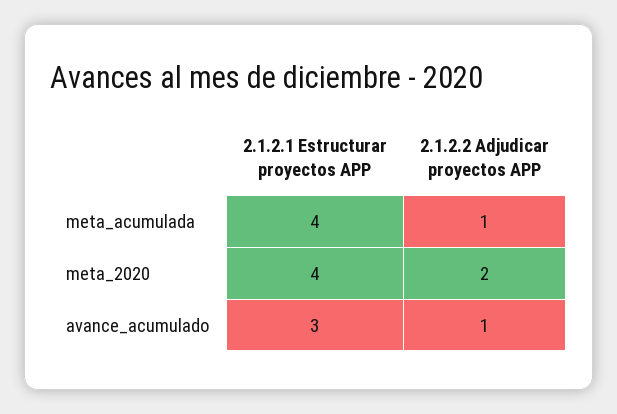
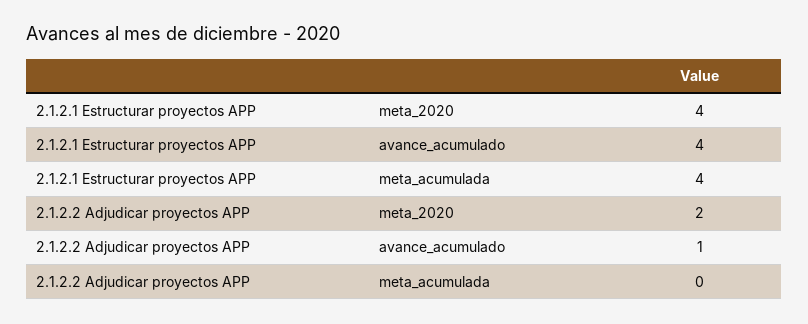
2.1.2.2 Adjudicar proyectos APP, meta_acumulada: 1 -> 0
2.1.2.1 Estructurar proyectos APP, avance_acumulado: 3 -> 4

